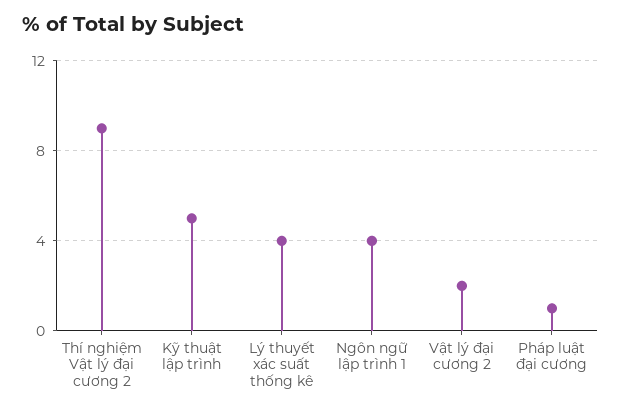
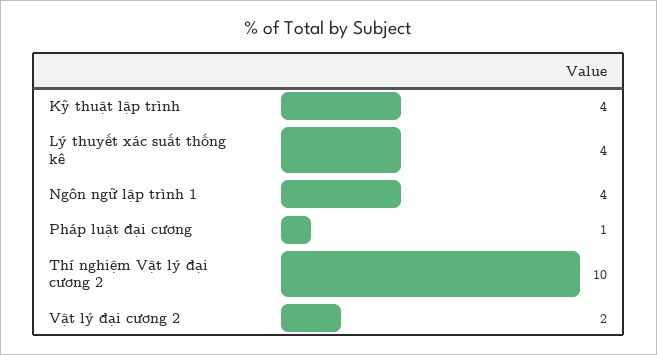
Thí nghiệm Vật lý đại cương 2: 9 -> 10
Kỹ thuật lập trình: 5 -> 4

